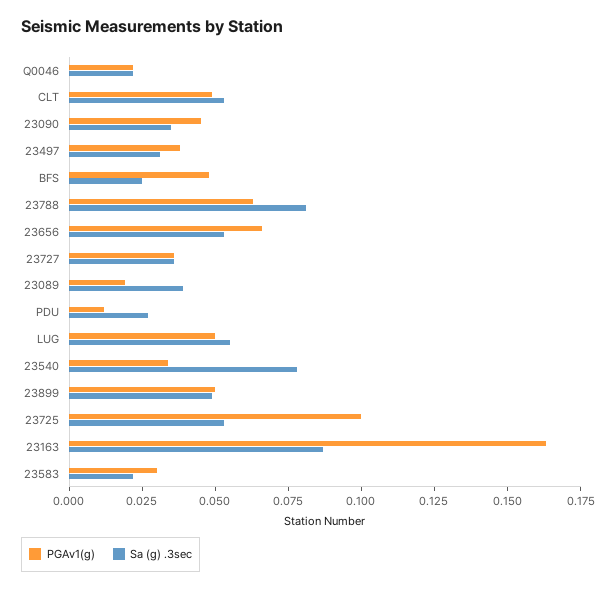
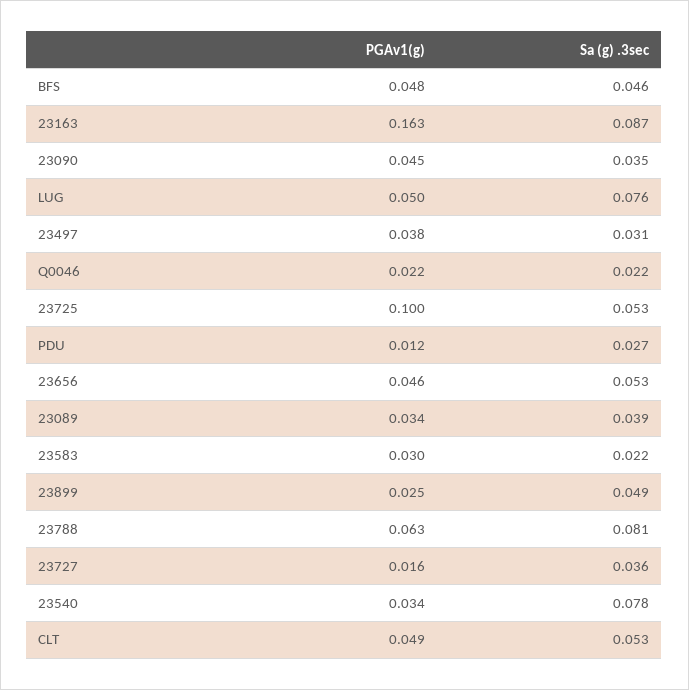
Sa (g) .3sec, BFS: 0.025 -> 0.046
PGAv1(g), 23656: 0.065 -> 0.046
PGAv1(g), 23727: 0.035 -> 0.016
PGAv1(g), 23089: 0.02 -> 0.034
Sa (g) .3sec, LUG: 0.055 -> 0.076
PGAv1(g), 23899: 0.05 -> 0.025

